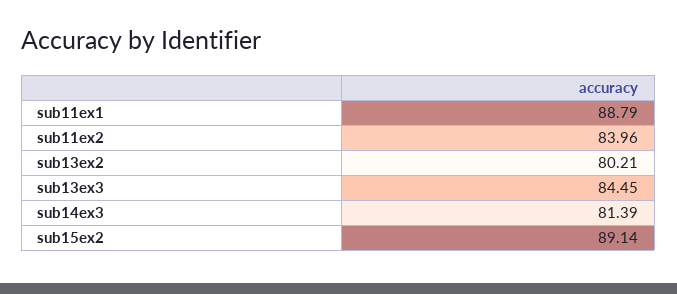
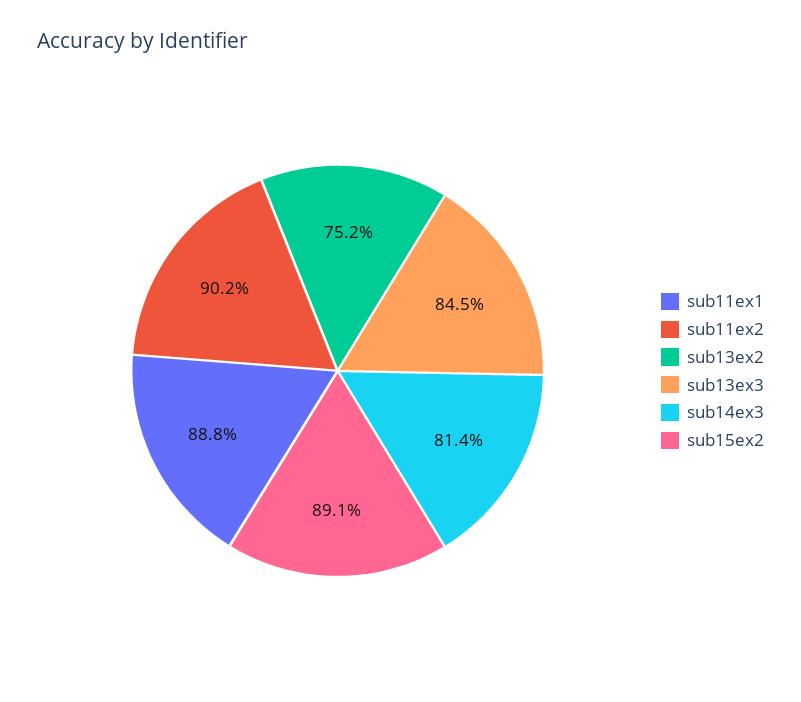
sub11ex2: 83.96 -> 90.2
sub13ex2: 80.21 -> 75.2

